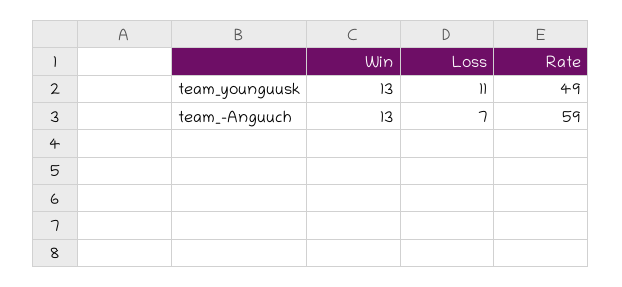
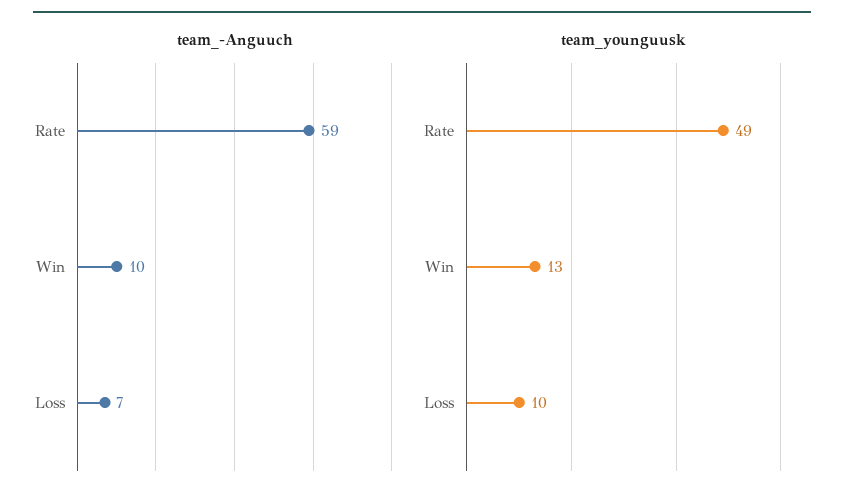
team_younguusk, Loss: 11 -> 10
team_-Anguuch, Win: 13 -> 10

